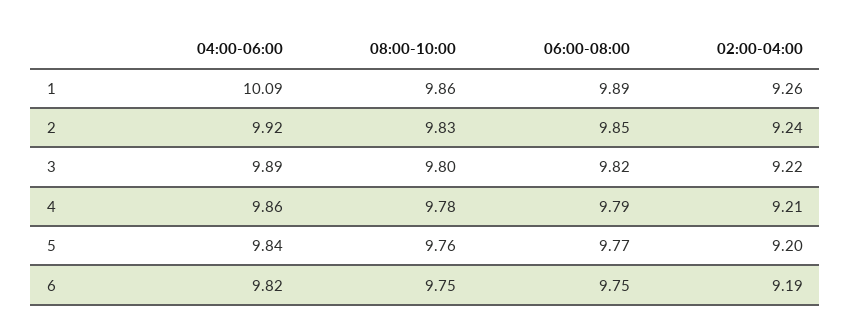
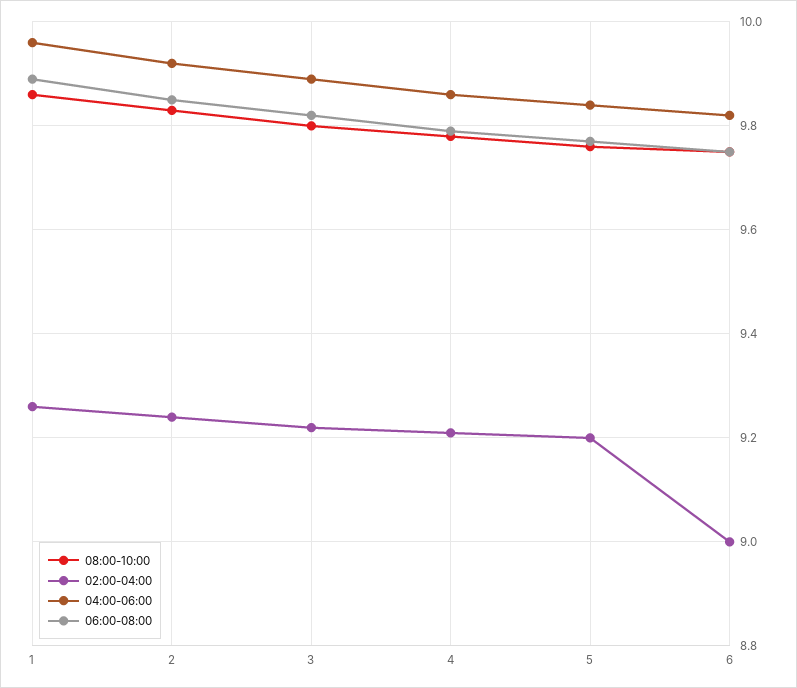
04:00-06:00, 1: 10.09 -> 9.95
02:00-04:00, 6: 9.19 -> 9

